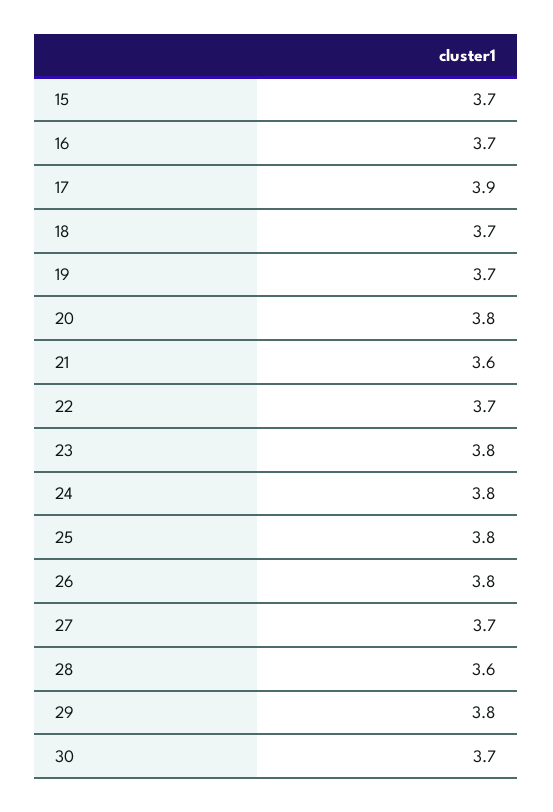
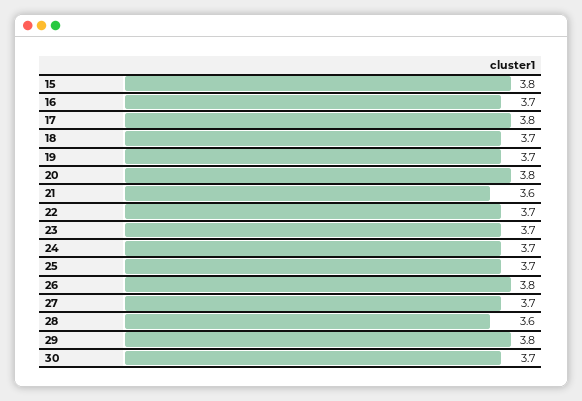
15: 3.7 -> 3.8
17: 3.9 -> 3.8
23: 3.8 -> 3.7
24: 3.8 -> 3.7
25: 3.8 -> 3.7

